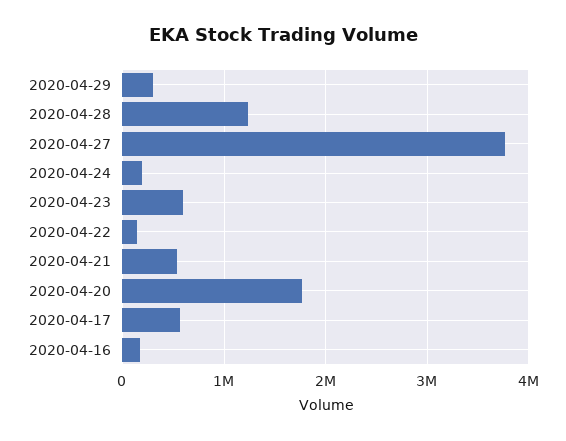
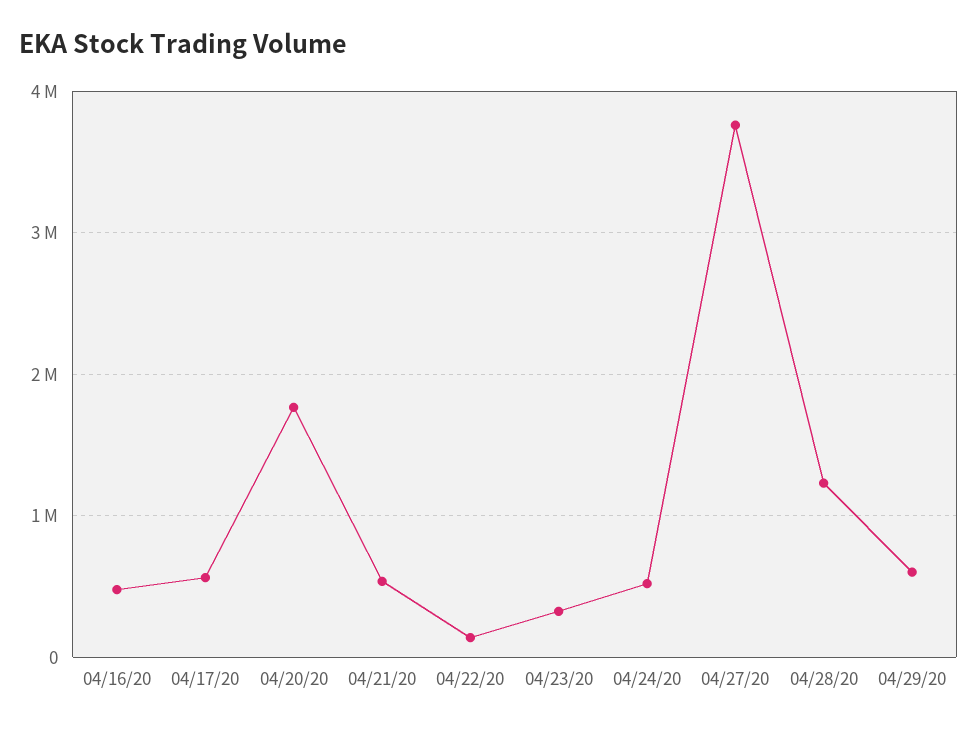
2020-04-29: 300000 -> 600000
2020-04-24: 200000 -> 500000
2020-04-23: 600000 -> 300000
2020-04-16: 200000 -> 500000

